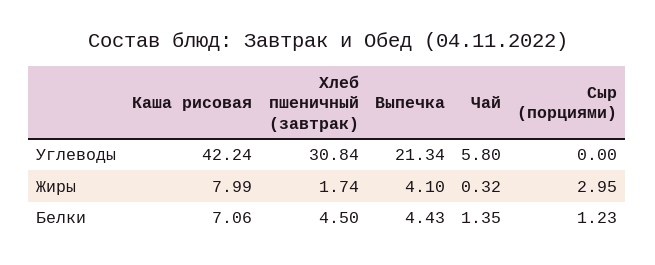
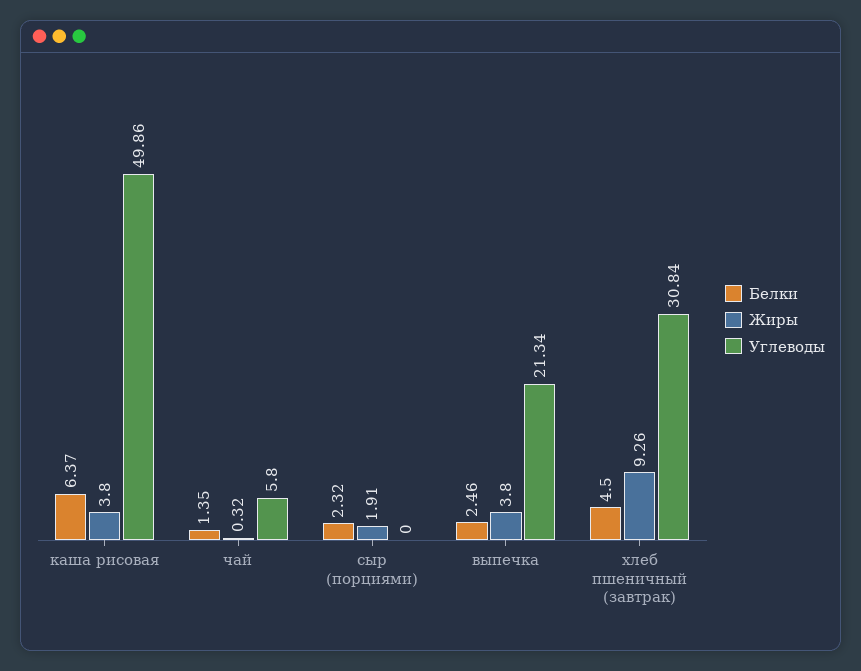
Углеводы, Каша рисовая: 42.24 -> 49.86
Жиры, Каша рисовая: 7.99 -> 3.8
Жиры, Хлеб пшеничный (завтрак): 1.74 -> 9.26
Жиры, Выпечка: 4.1 -> 3.8
Жиры, Сыр (порциями): 2.95 -> 1.91
Белки, Каша рисовая: 7.06 -> 6.37
Белки, Выпечка: 4.43 -> 2.46
Белки, Сыр (порциями): 1.23 -> 2.32

